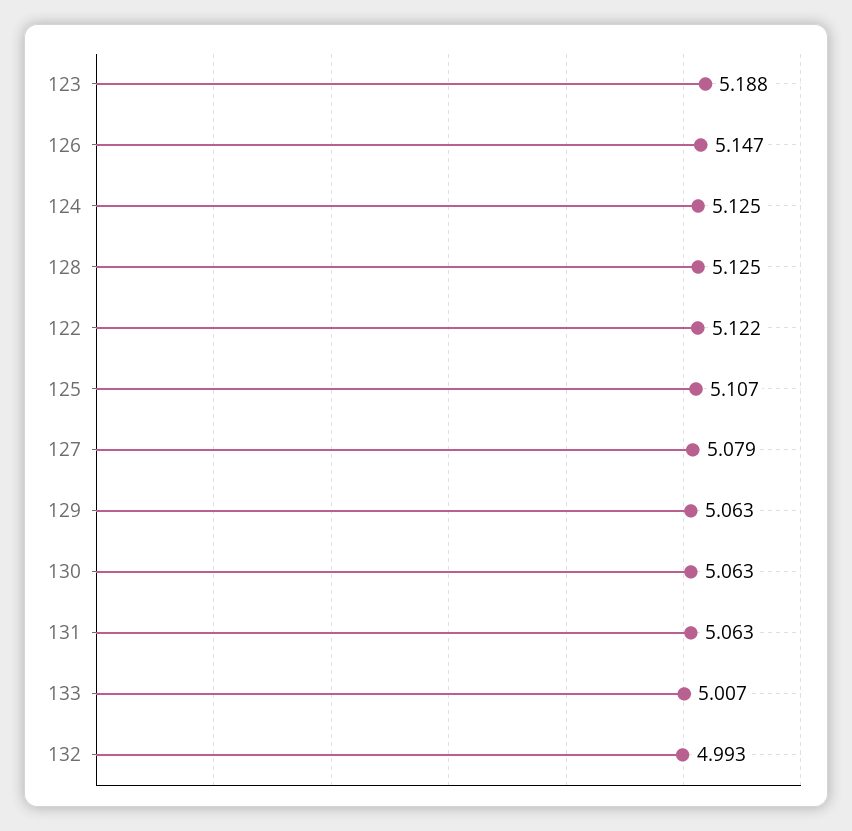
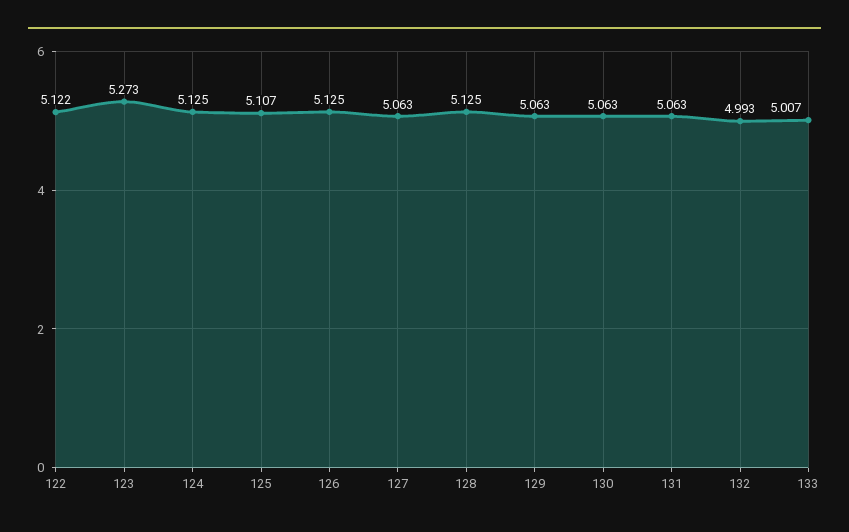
123: 5.188 -> 5.273
126: 5.147 -> 5.125
127: 5.079 -> 5.063

